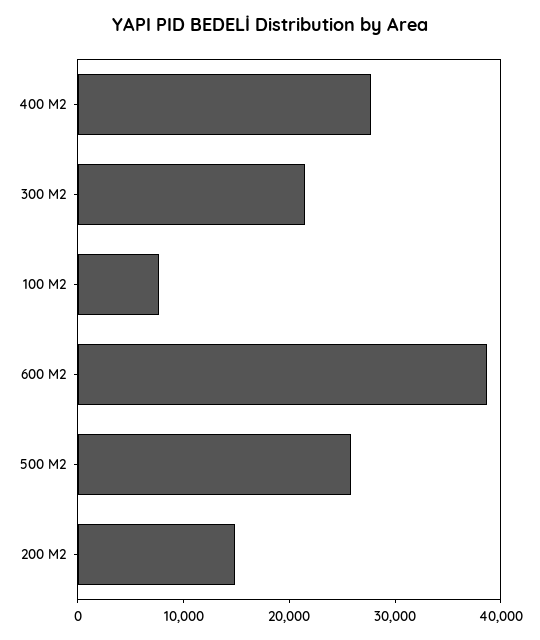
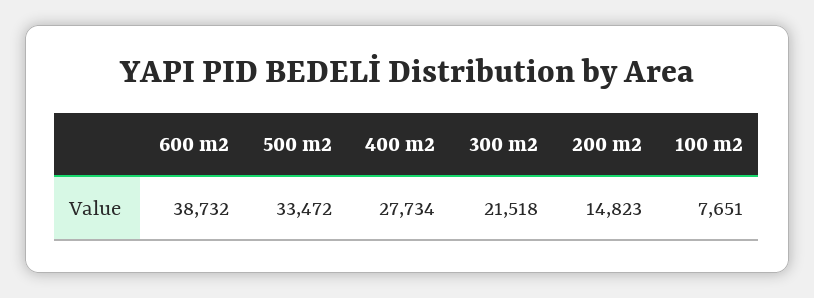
500 M2: 26000 -> 33472

